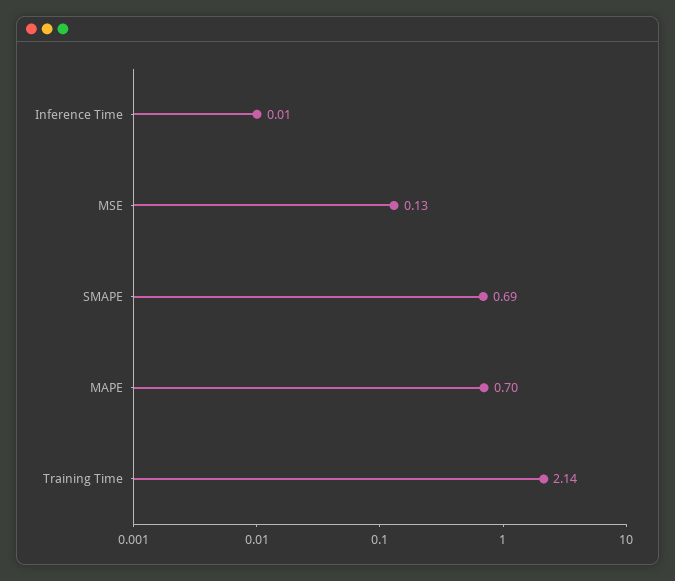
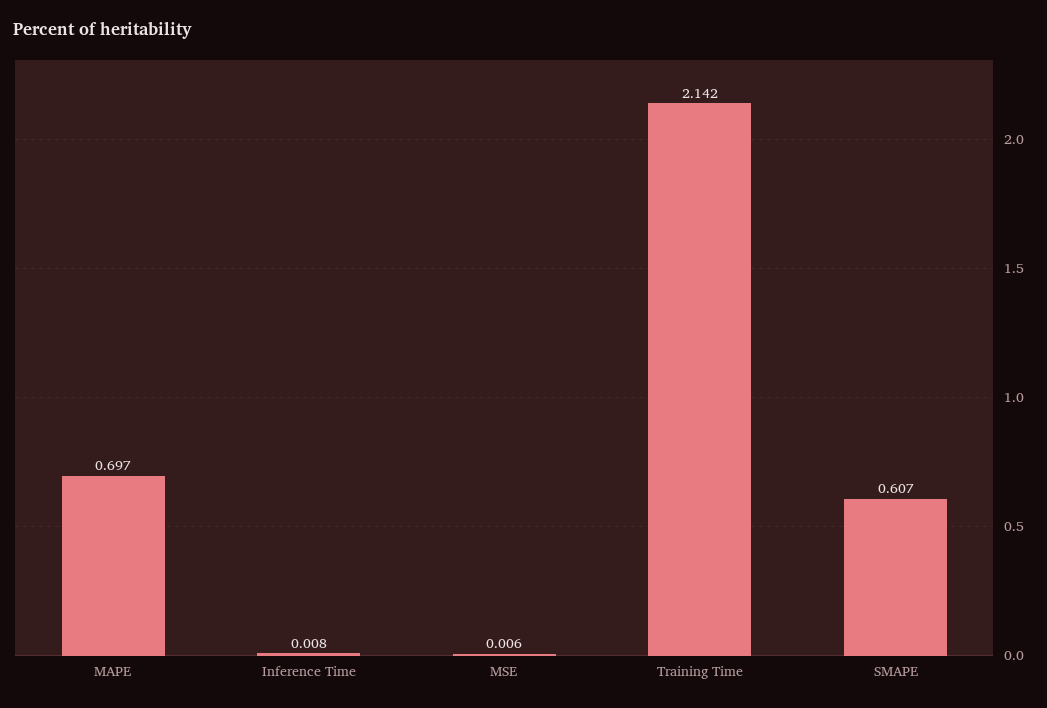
MSE: 0.13 -> 0.006
SMAPE: 0.69 -> 0.607

